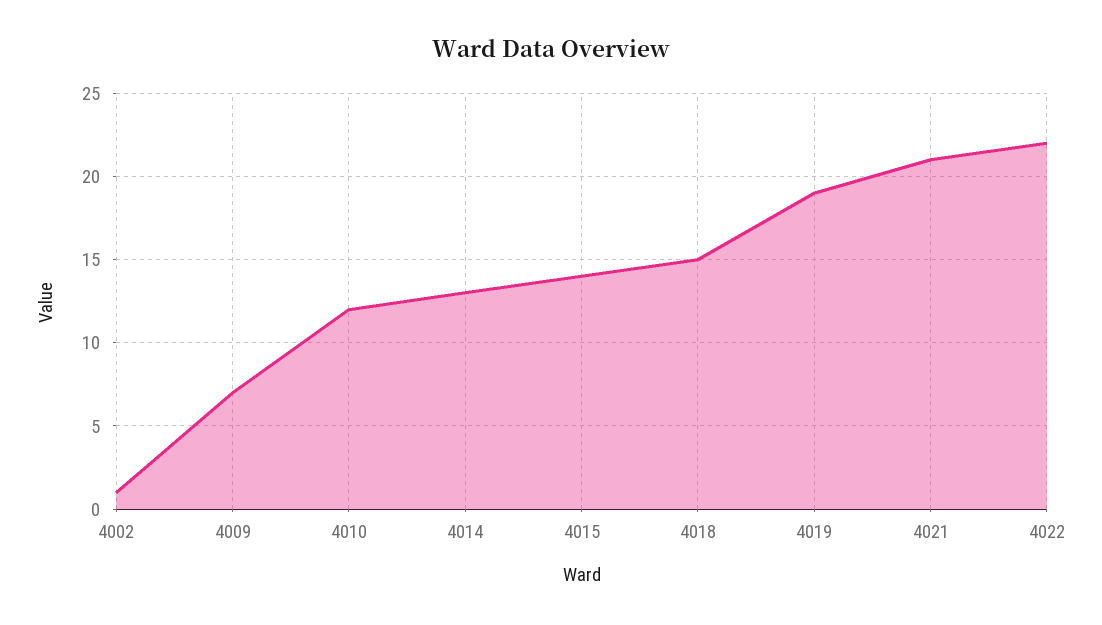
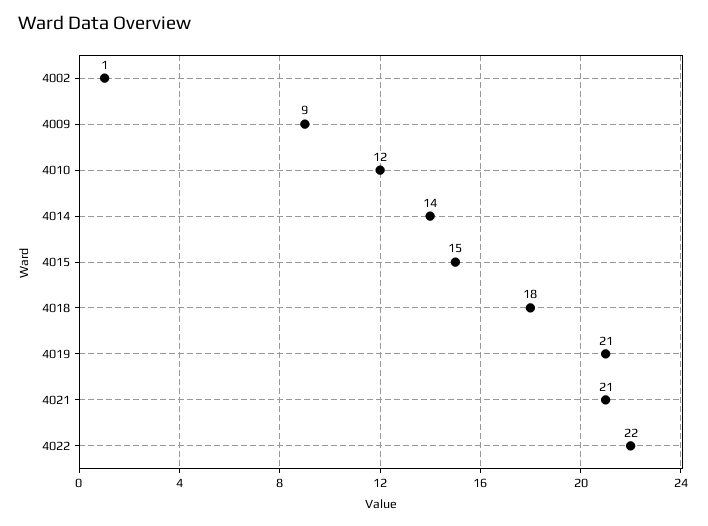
4009: 7 -> 9
4014: 13 -> 14
4015: 14 -> 15
4018: 15 -> 18
4019: 19 -> 21

